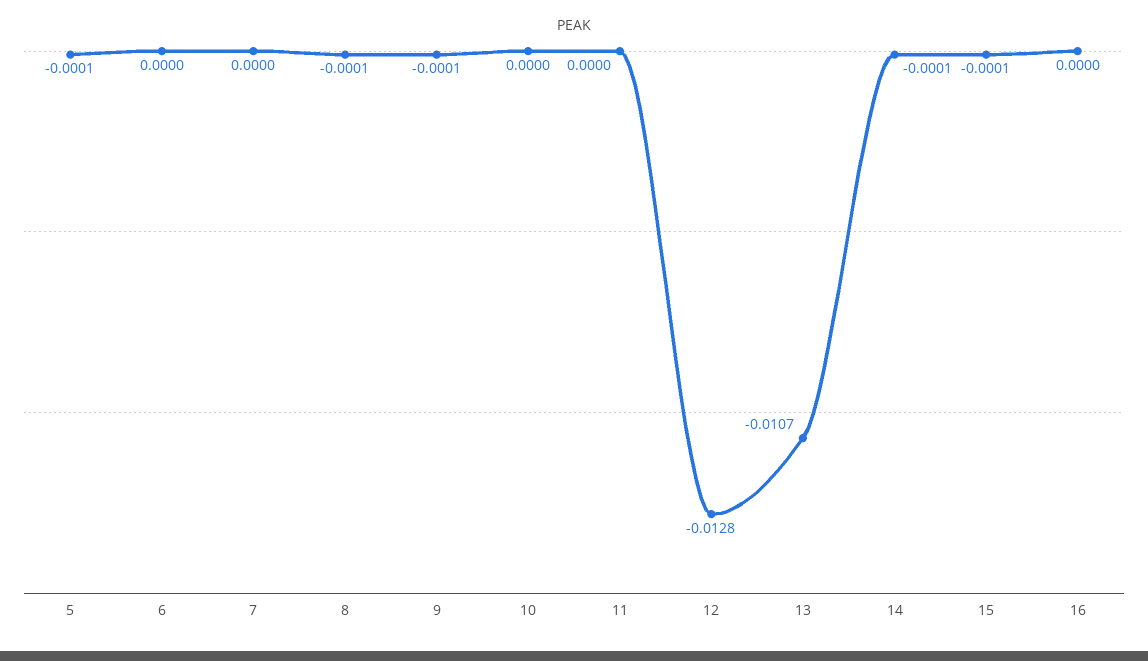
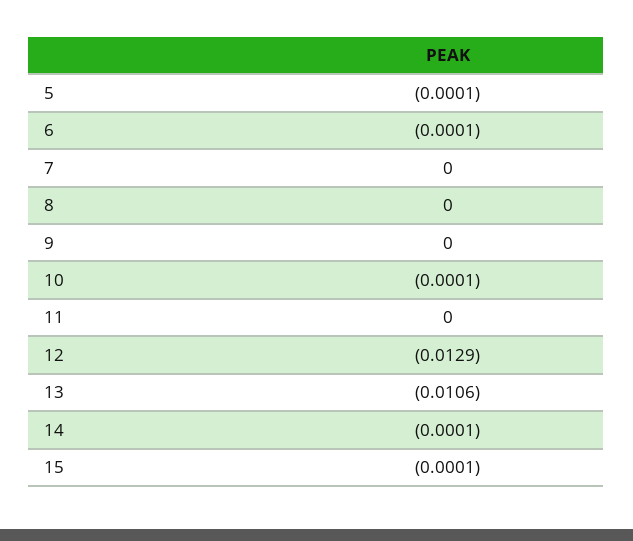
6: 0 -> -0.0001
8: -0.0001 -> 0
9: -0.0001 -> 0
10: 0 -> -0.0001
12: -0.0128 -> -0.0129
13: -0.0107 -> -0.0106
16: 0 -> none

